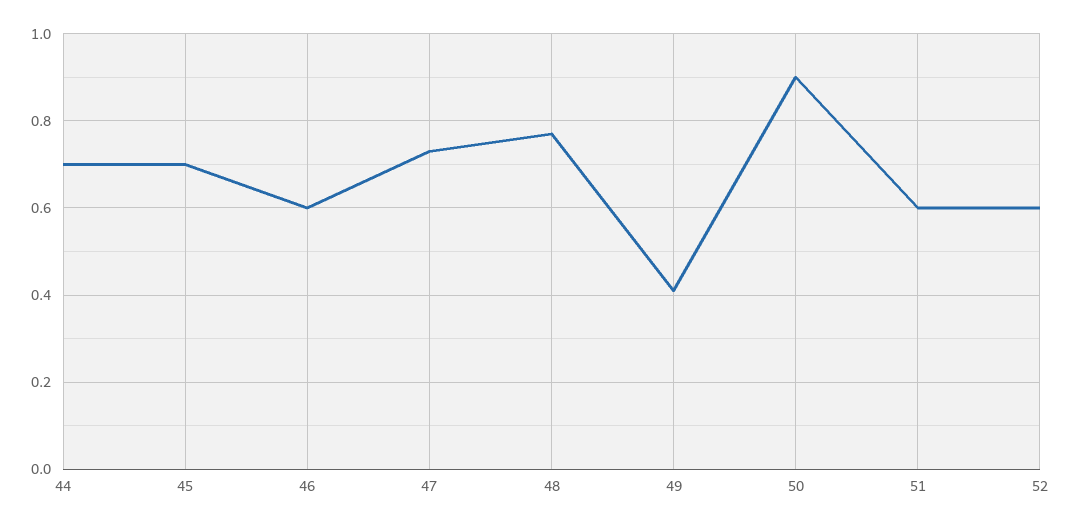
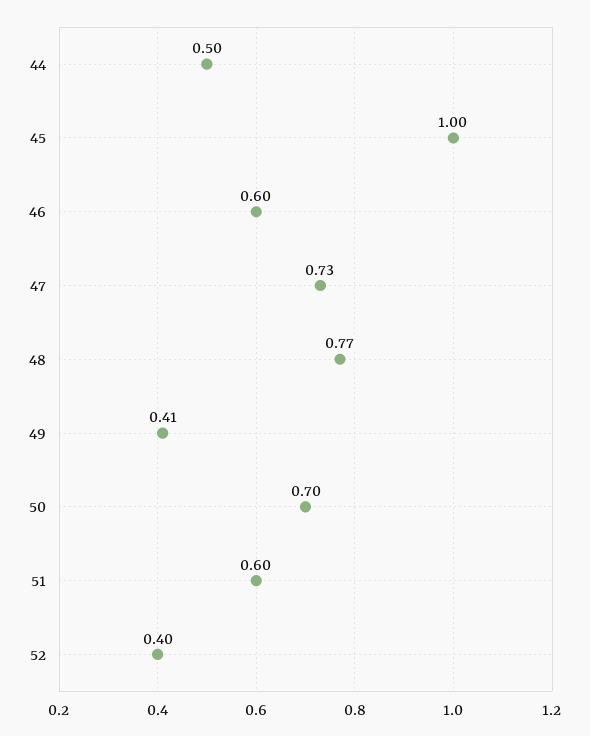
44: 0.7 -> 0.5
45: 0.7 -> 1
50: 0.9 -> 0.7
52: 0.6 -> 0.4

